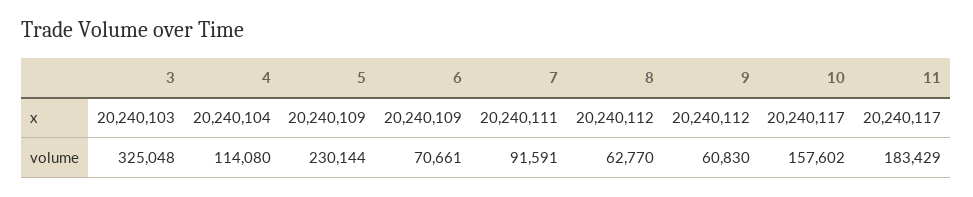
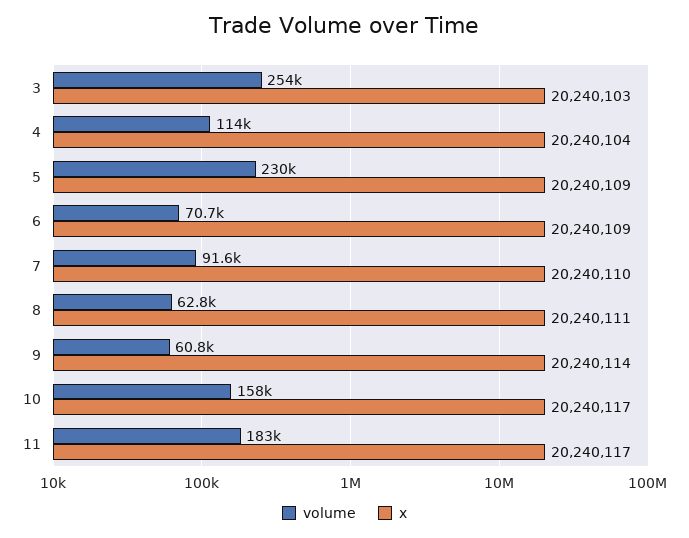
x, 7: 20240111 -> 20240110
x, 8: 20240112 -> 20240111
x, 9: 20240112 -> 20240114
volume, 3: 325048 -> 254000

